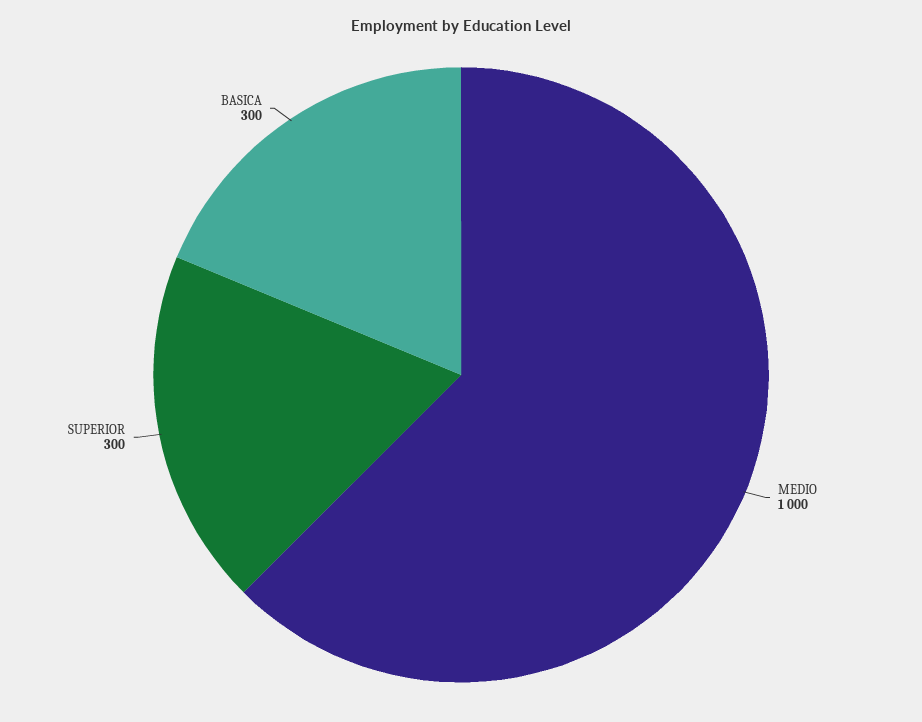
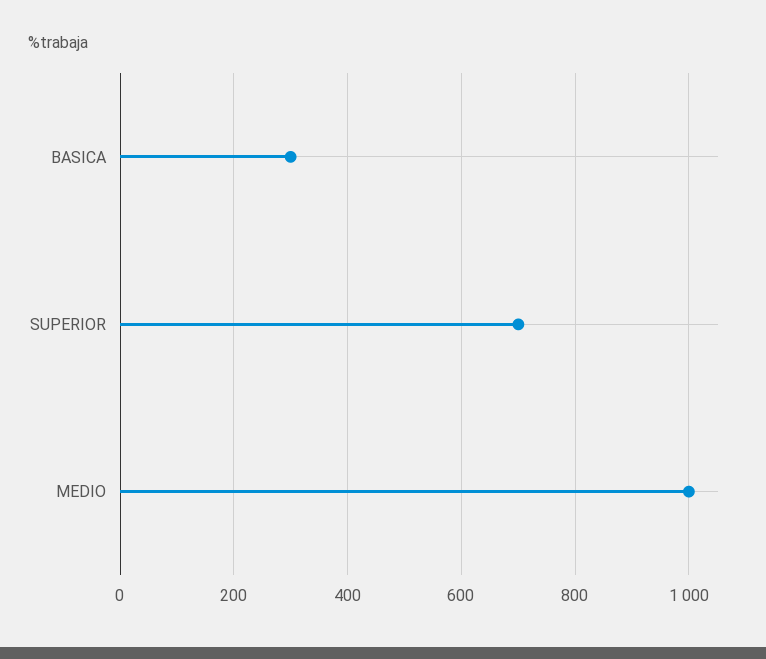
SUPERIOR: 300 -> 700

